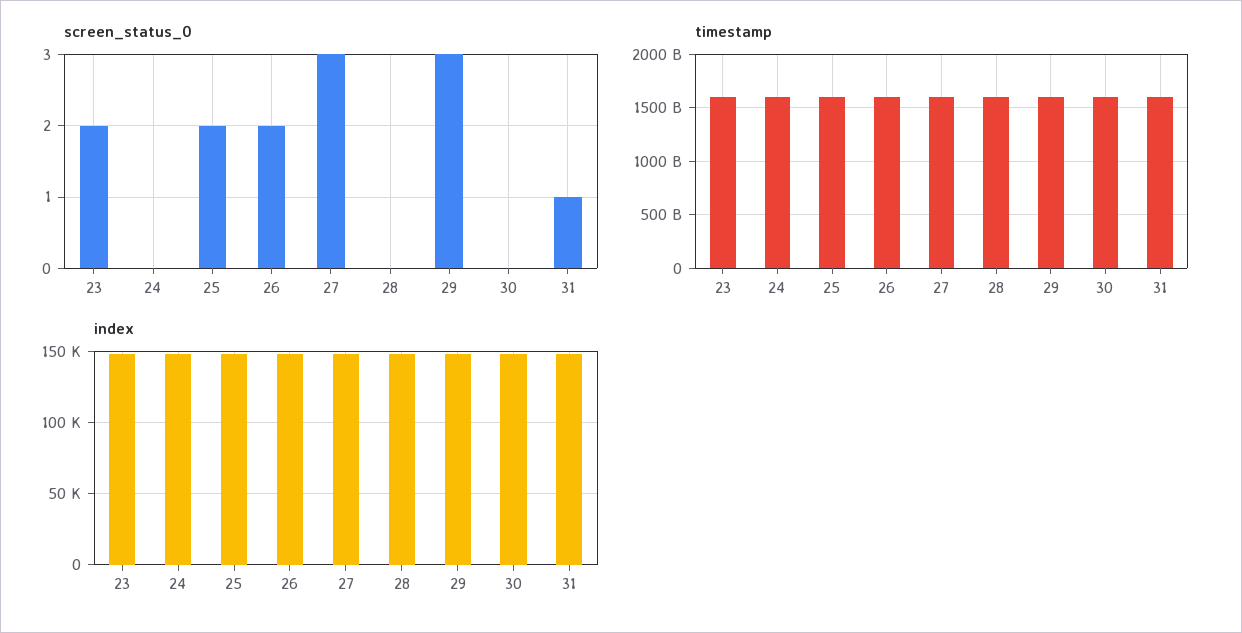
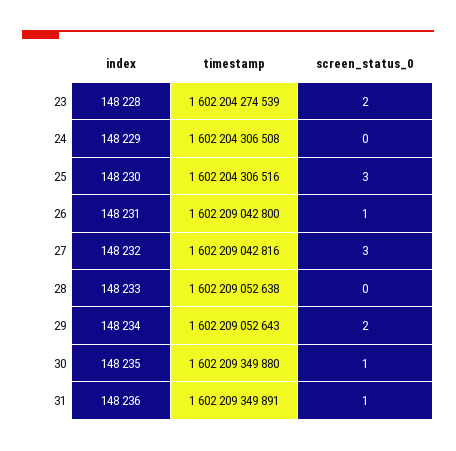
screen_status_0, 25: 2 -> 3
screen_status_0, 26: 2 -> 1
screen_status_0, 29: 3 -> 2
screen_status_0, 30: 0 -> 1

